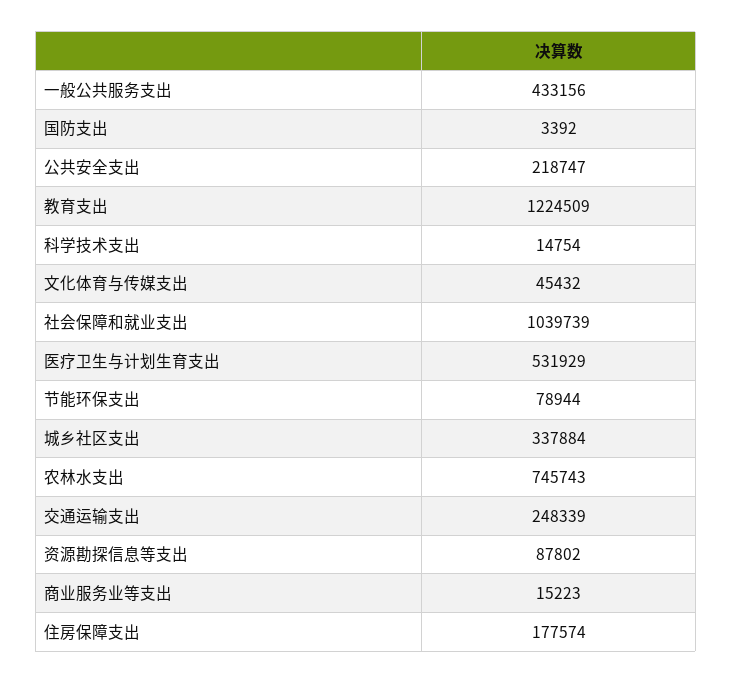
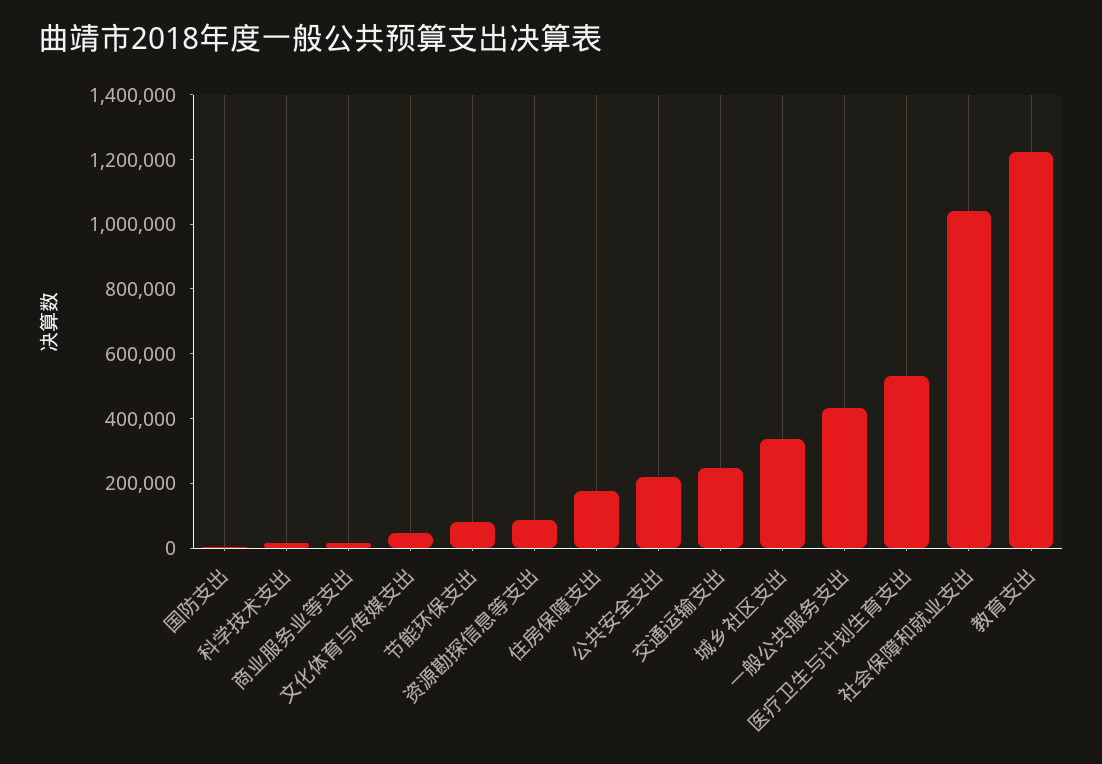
农林水支出: 745743 -> none

